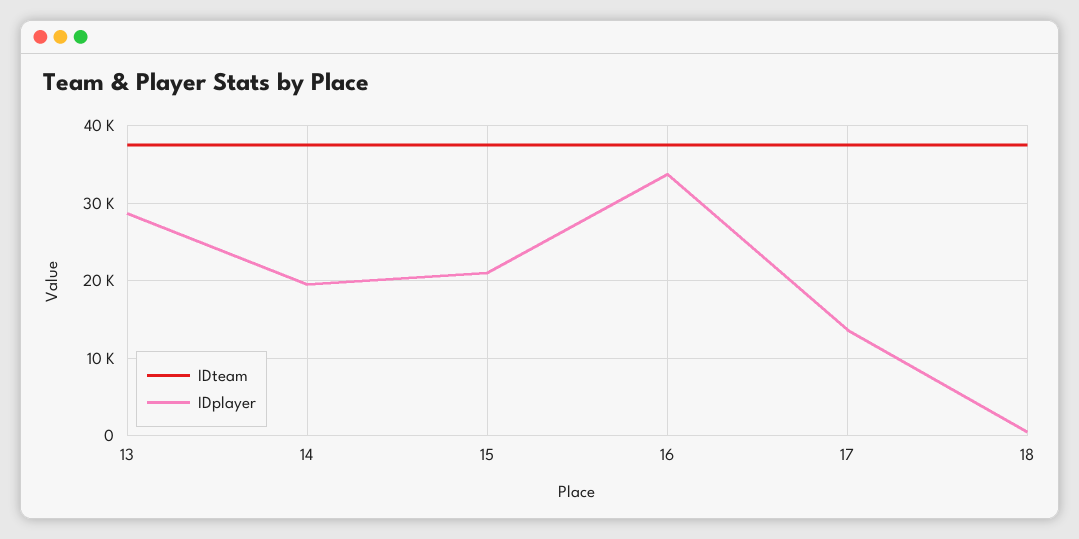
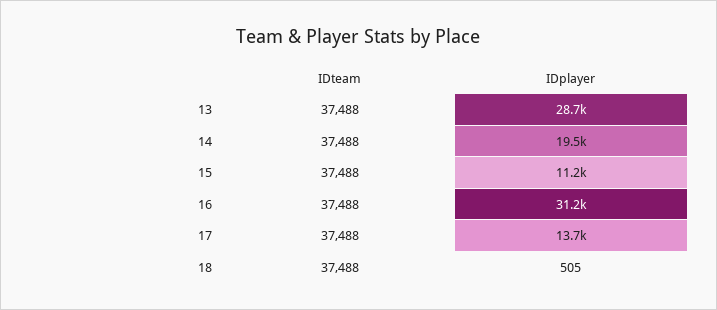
IDplayer, 15: 21000 -> 11200
IDplayer, 16: 34000 -> 31200

